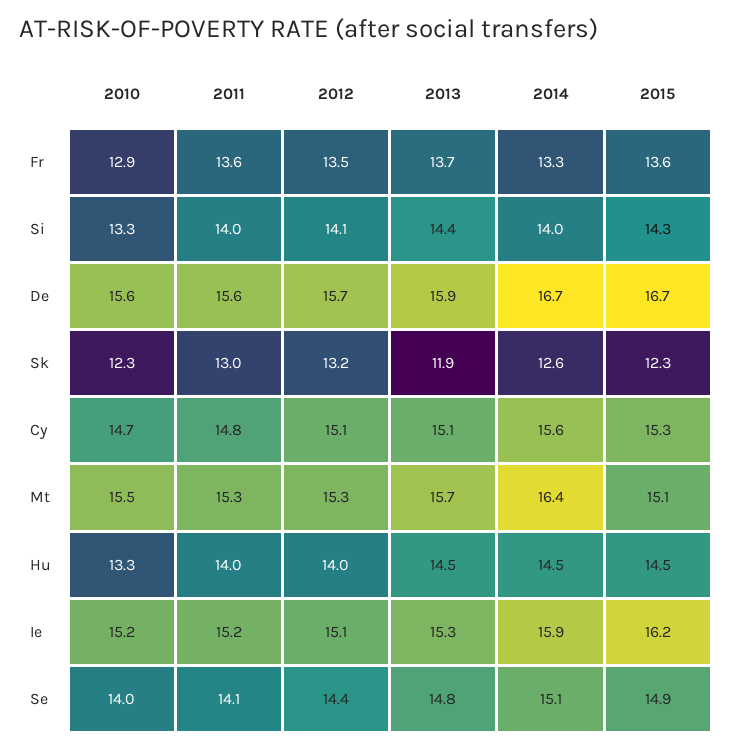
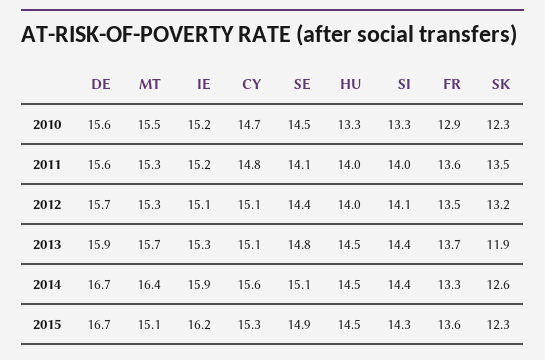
2014, Si: 14 -> 14.4
2011, Sk: 13 -> 13.5
2010, Se: 14 -> 14.5

